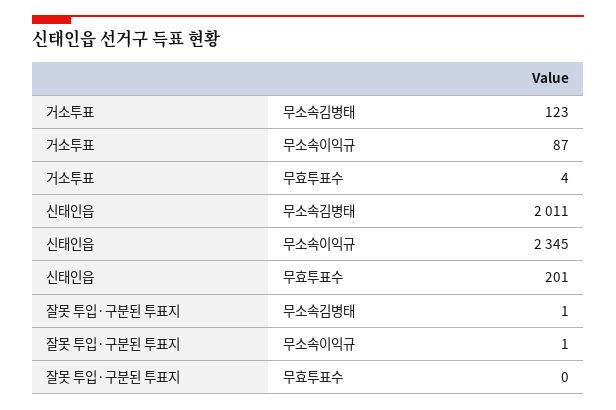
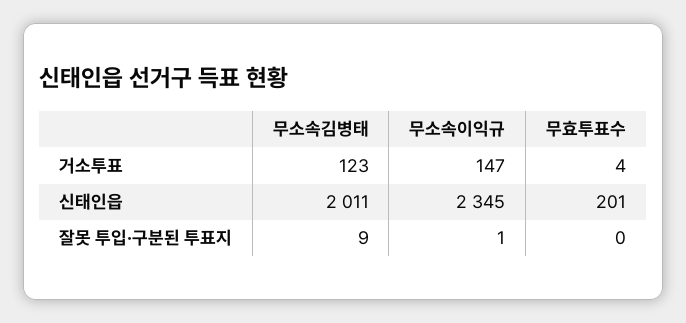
거소투표, 무소속이익규: 87 -> 147
잘못 투입·구분된 투표지, 무소속김병태: 1 -> 9

